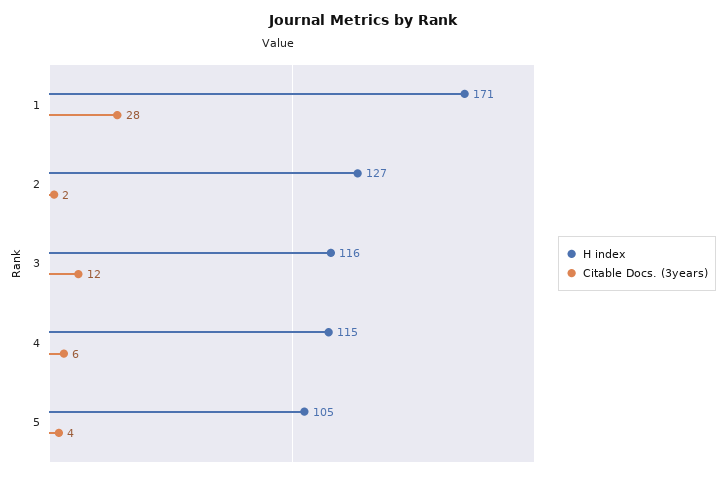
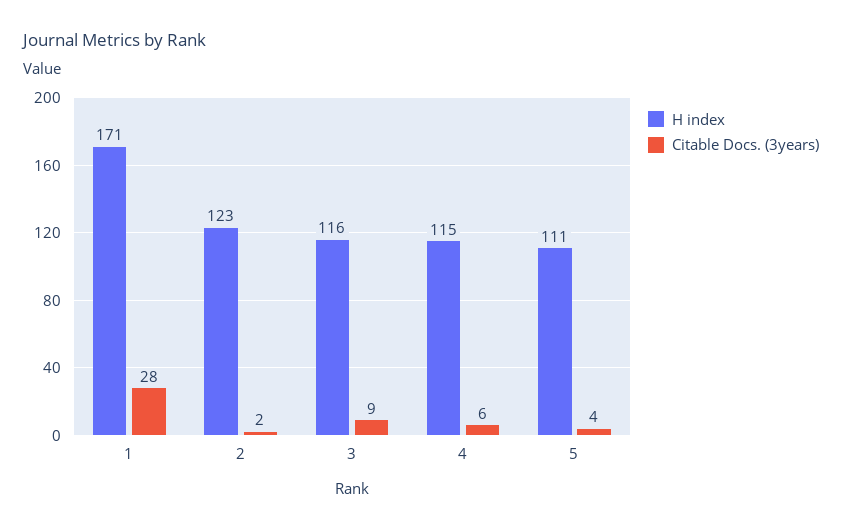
H index, 2: 127 -> 123
Citable Docs. (3years), 3: 12 -> 9
H index, 5: 105 -> 111

